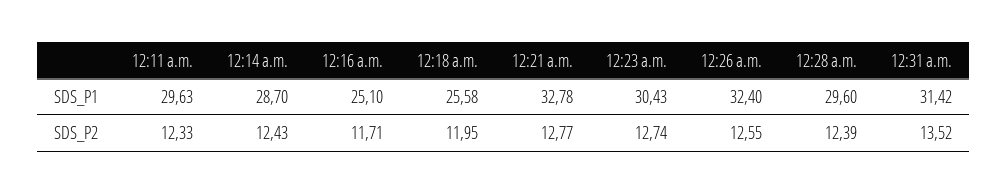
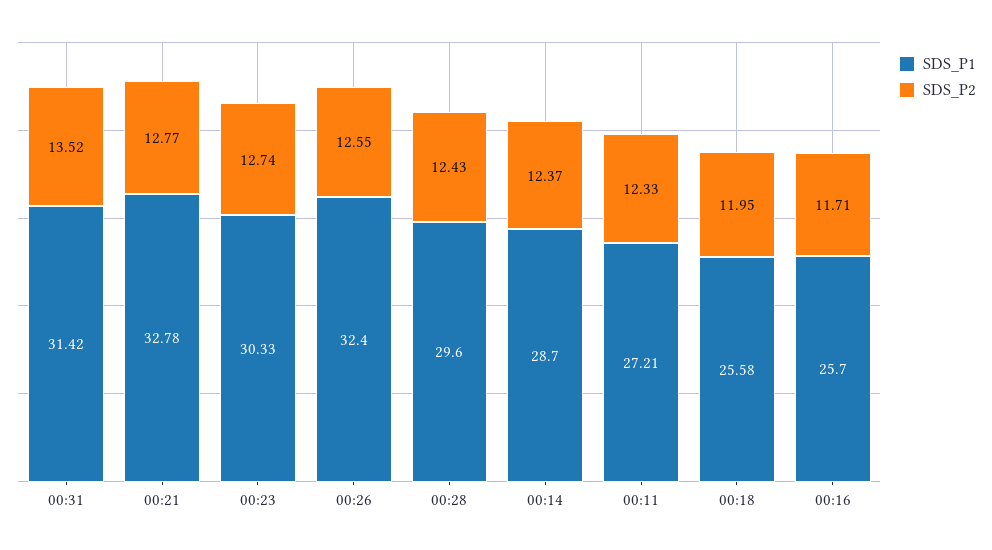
SDS_P1, 12:11 a.m.: 29.63 -> 27.21
SDS_P1, 12:16 a.m.: 25.1 -> 25.7
SDS_P1, 12:23 a.m.: 30.43 -> 30.33
SDS_P2, 12:14 a.m.: 12.43 -> 12.37
SDS_P2, 12:28 a.m.: 12.39 -> 12.43

